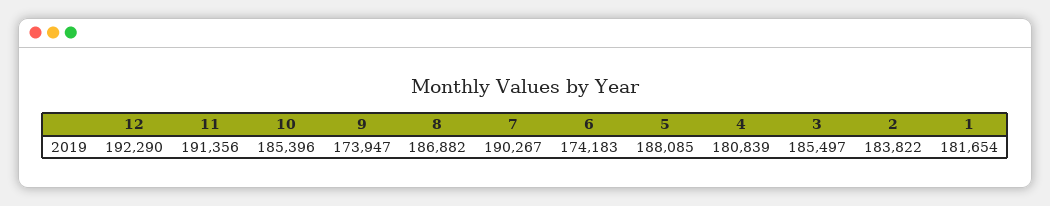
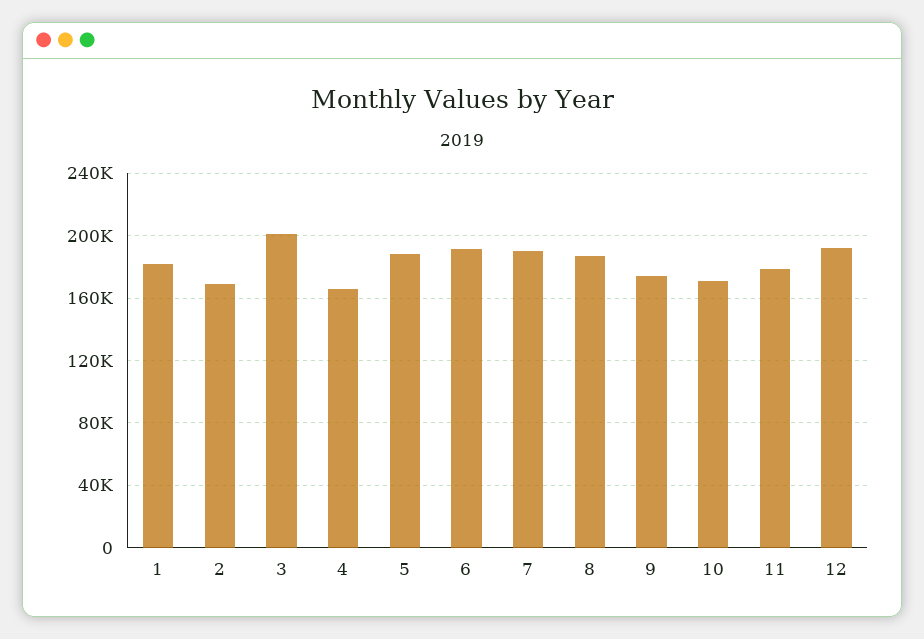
11: 191356 -> 180000
10: 185396 -> 170000
6: 174183 -> 190000
4: 180839 -> 165000
3: 185497 -> 200000
2: 183822 -> 170000

